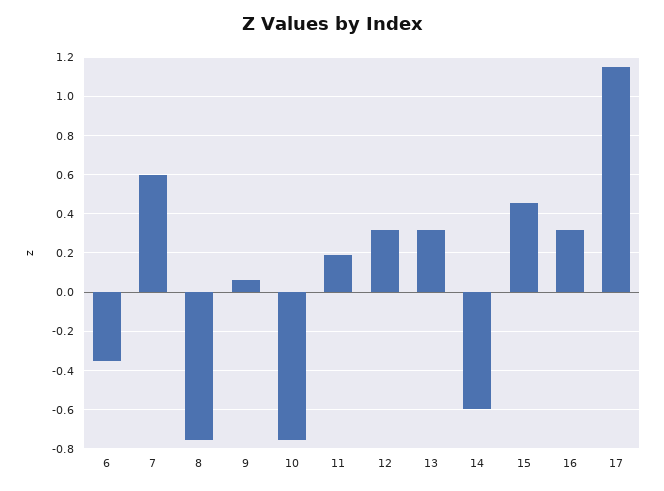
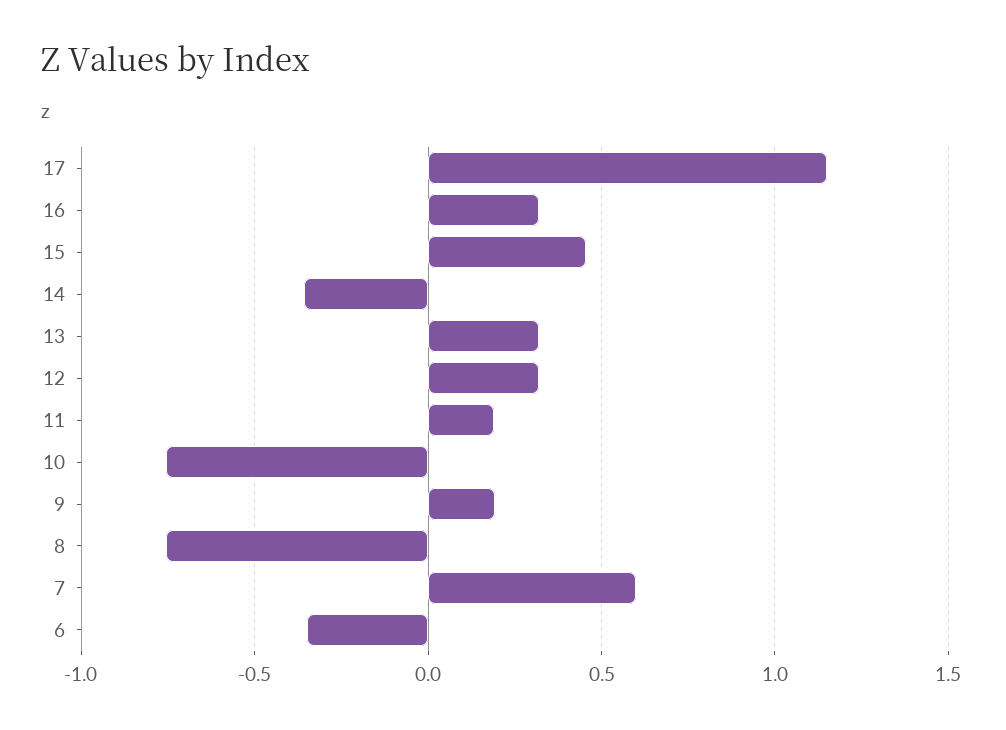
9: 0.05 -> 0.2
14: -0.6 -> -0.35

